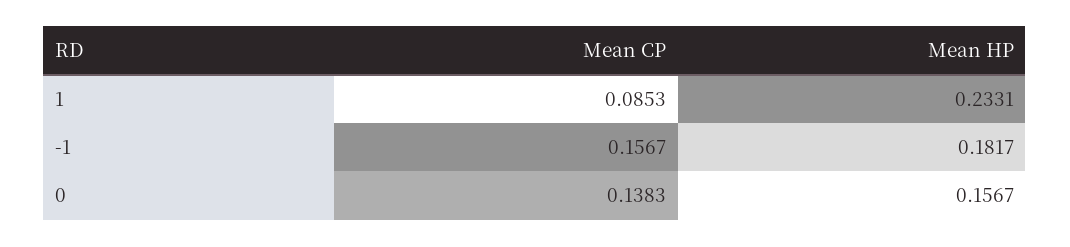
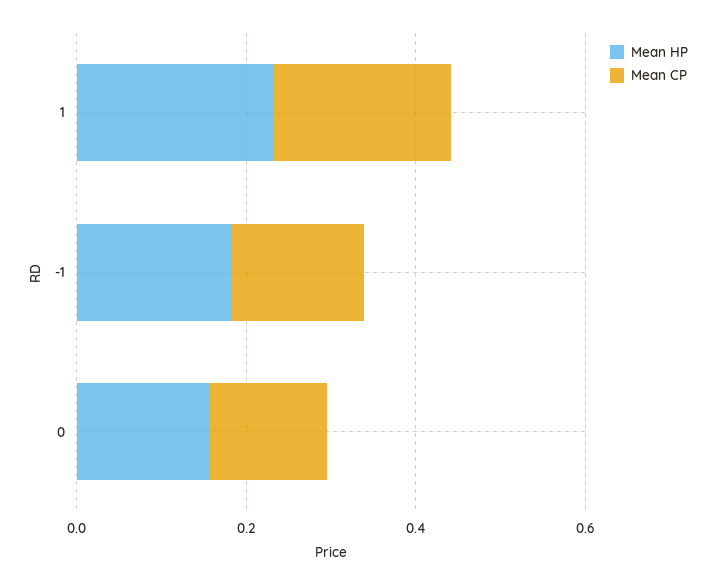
Mean CP, 1: 0.0853 -> 0.2

